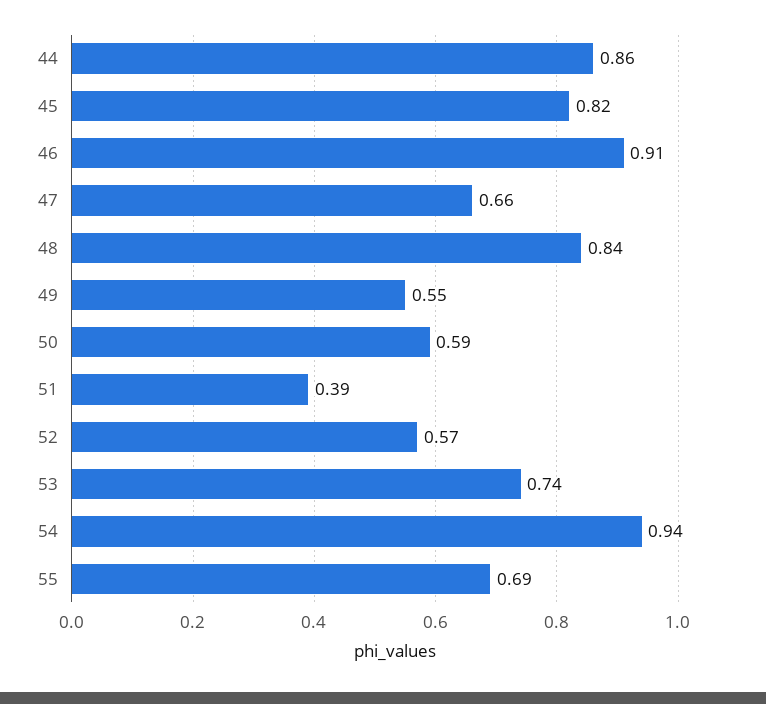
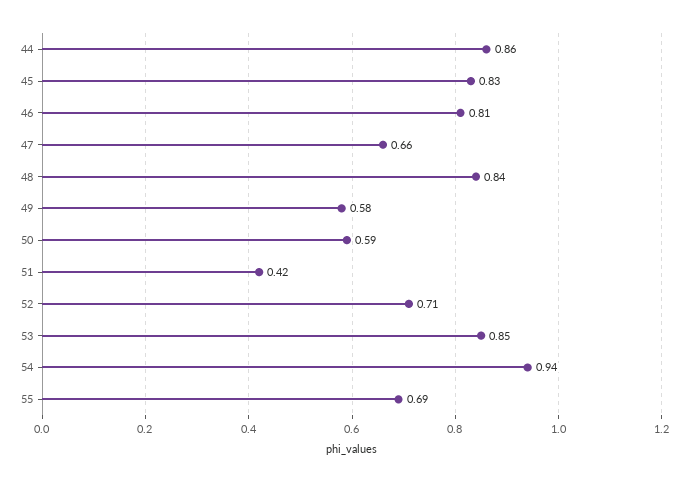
45: 0.82 -> 0.83
46: 0.91 -> 0.81
49: 0.55 -> 0.58
51: 0.39 -> 0.42
52: 0.57 -> 0.71
53: 0.74 -> 0.85

